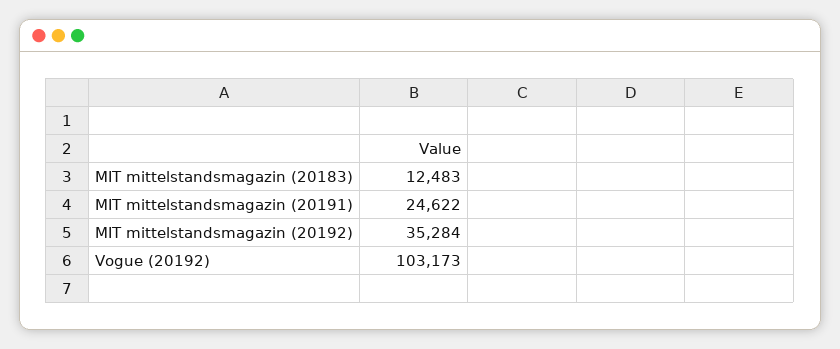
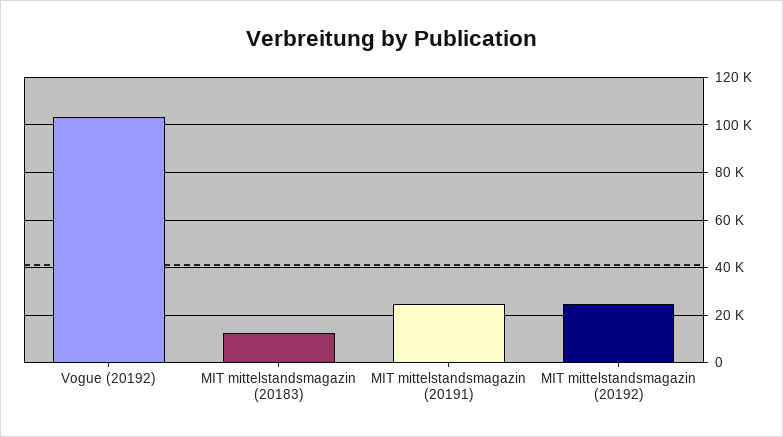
MIT mittelstandsmagazin (20192): 35284 -> 25000

